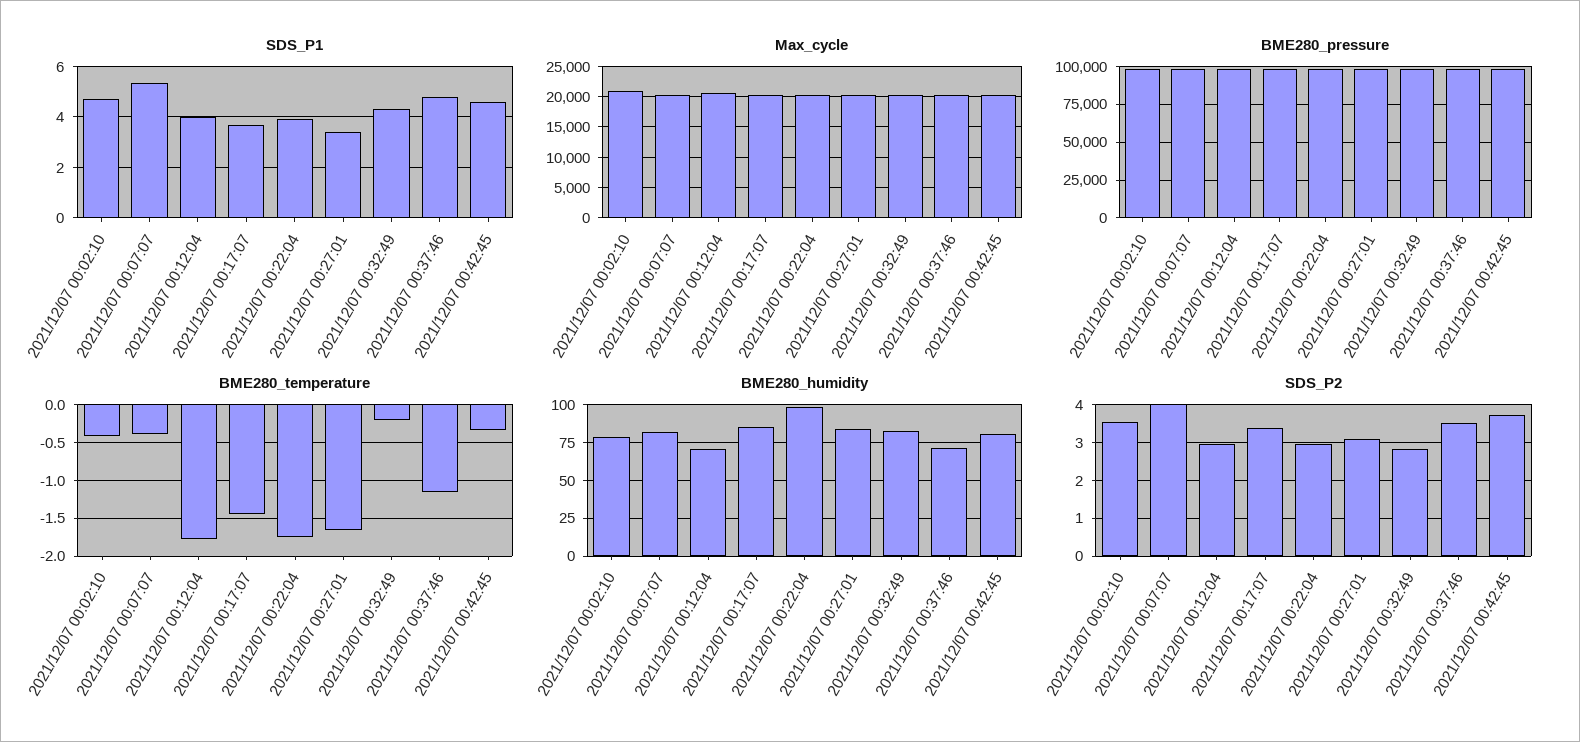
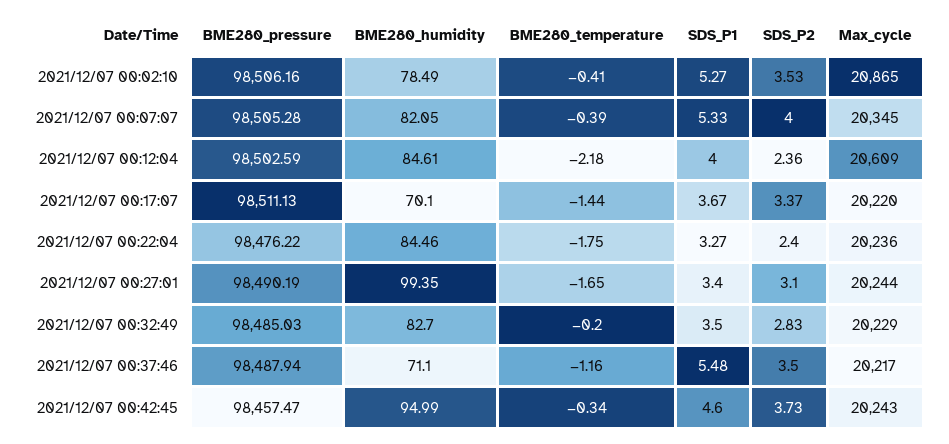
SDS_P1, 2021/12/07 00:02:10: 4.75 -> 5.27
SDS_P1, 2021/12/07 00:22:04: 4 -> 3.27
SDS_P1, 2021/12/07 00:32:49: 4.25 -> 3.5
SDS_P1, 2021/12/07 00:37:46: 4.75 -> 5.48
BME280_temperature, 2021/12/07 00:12:04: -1.8 -> -2.18
BME280_humidity, 2021/12/07 00:12:04: 70 -> 84.61
BME280_humidity, 2021/12/07 00:17:07: 85 -> 70.1
BME280_humidity, 2021/12/07 00:22:04: 100 -> 84.46
BME280_humidity, 2021/12/07 00:27:01: 85 -> 99.35
BME280_humidity, 2021/12/07 00:42:45: 80 -> 94.99
SDS_P2, 2021/12/07 00:12:04: 3 -> 2.36
SDS_P2, 2021/12/07 00:22:04: 3 -> 2.4

